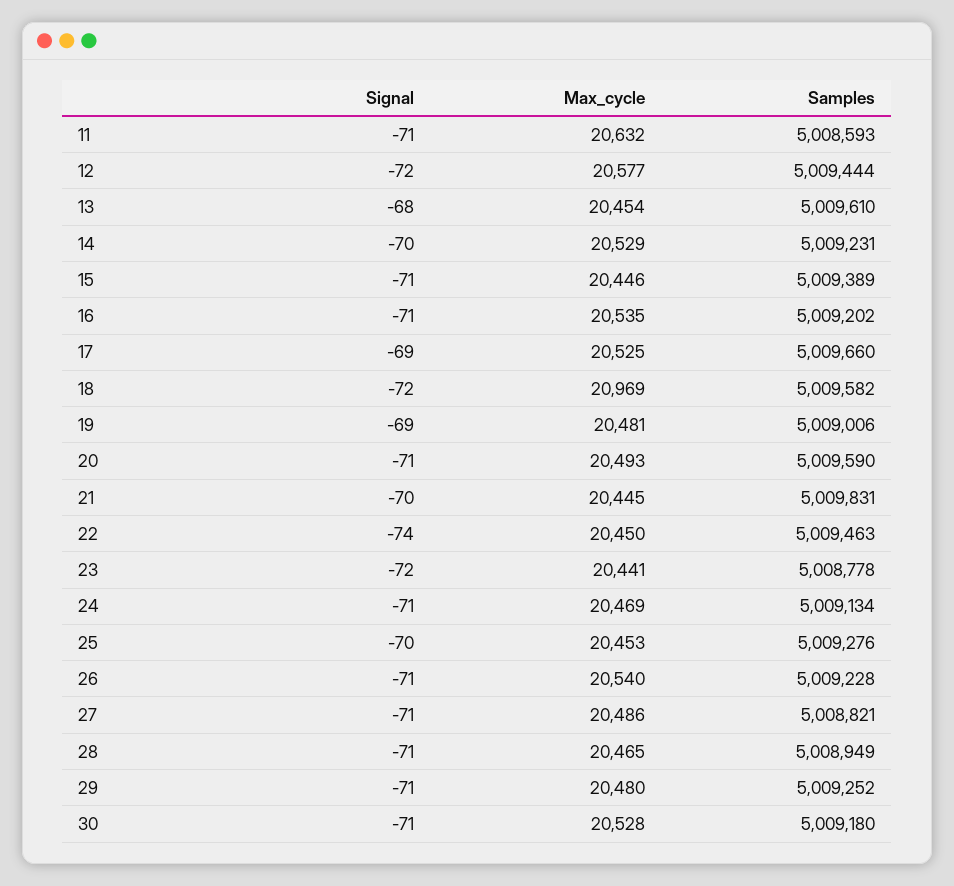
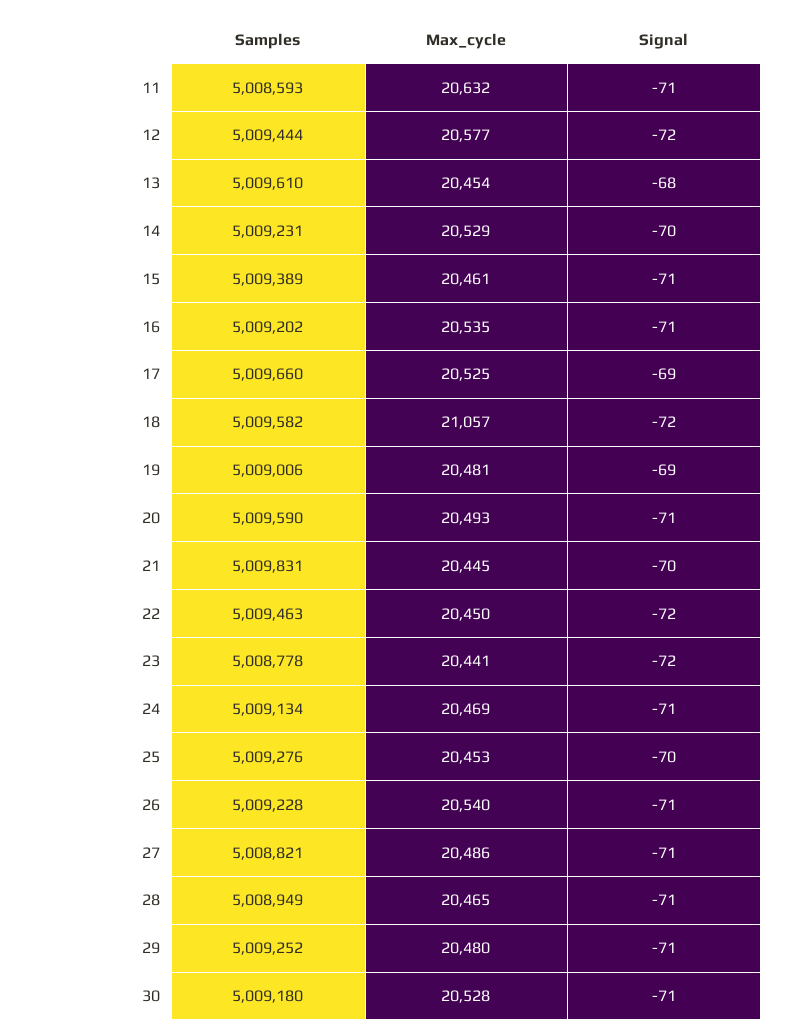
Max_cycle, 15: 20446 -> 20461
Max_cycle, 18: 20969 -> 21057
Signal, 22: -74 -> -72

